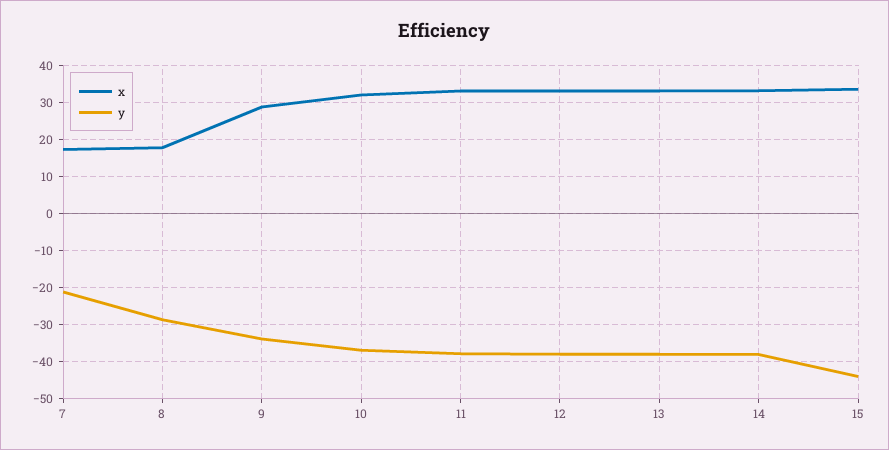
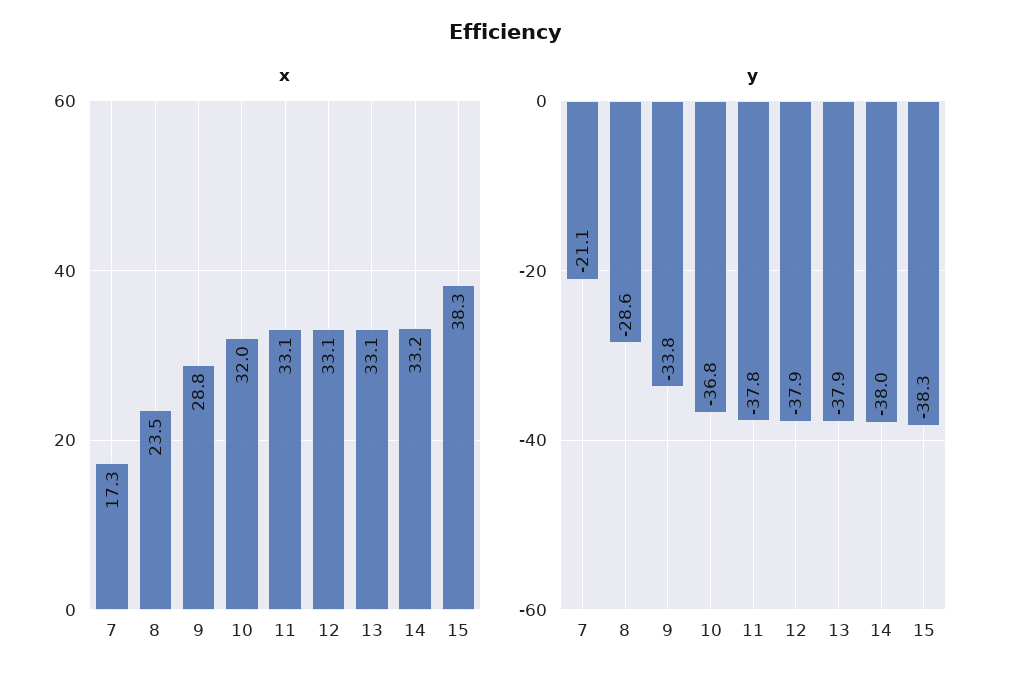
x, 8: 18 -> 23.5
x, 15: 34 -> 38.3
y, 15: -44 -> -38.3

